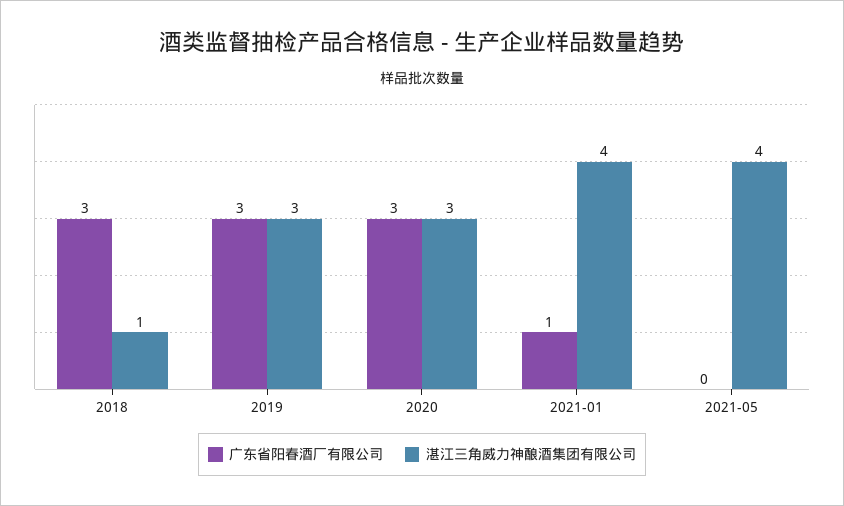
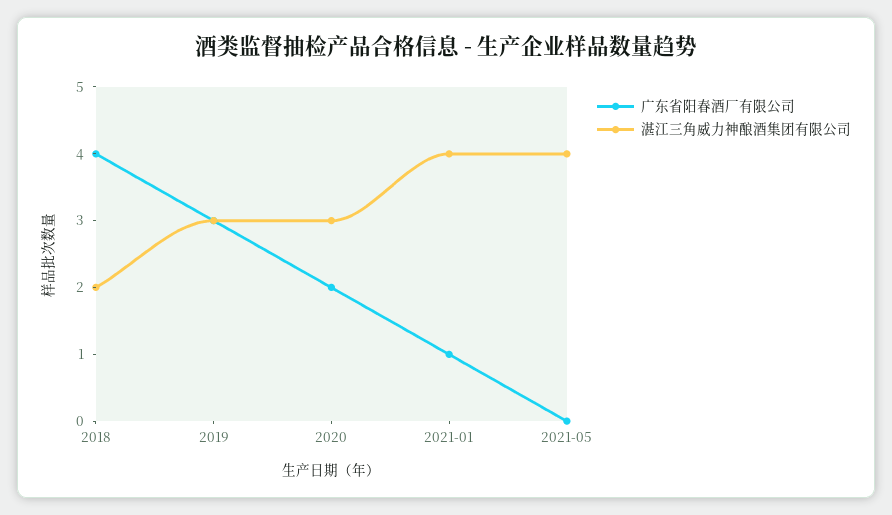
广东省阳春酒厂有限公司, 2018: 3 -> 4
湛江三角威力神酿酒集团有限公司, 2018: 1 -> 2
广东省阳春酒厂有限公司, 2020: 3 -> 2

